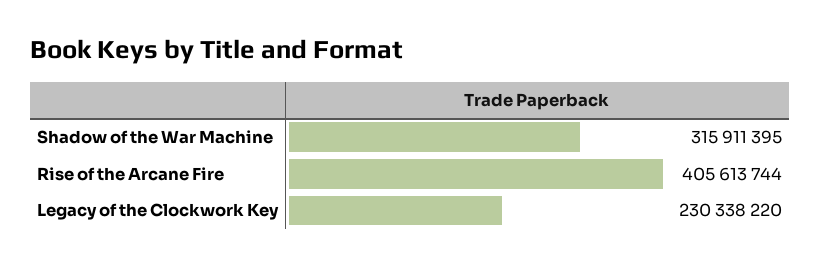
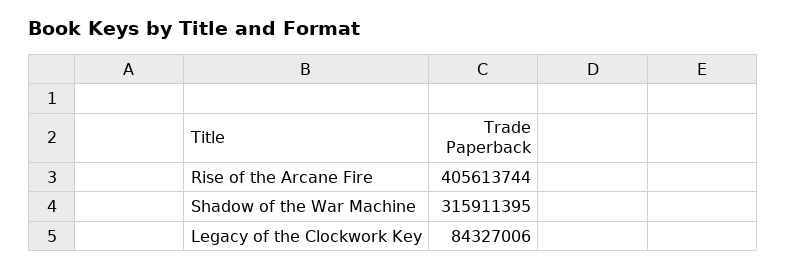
Legacy of the Clockwork Key: 230338220 -> 84327006

